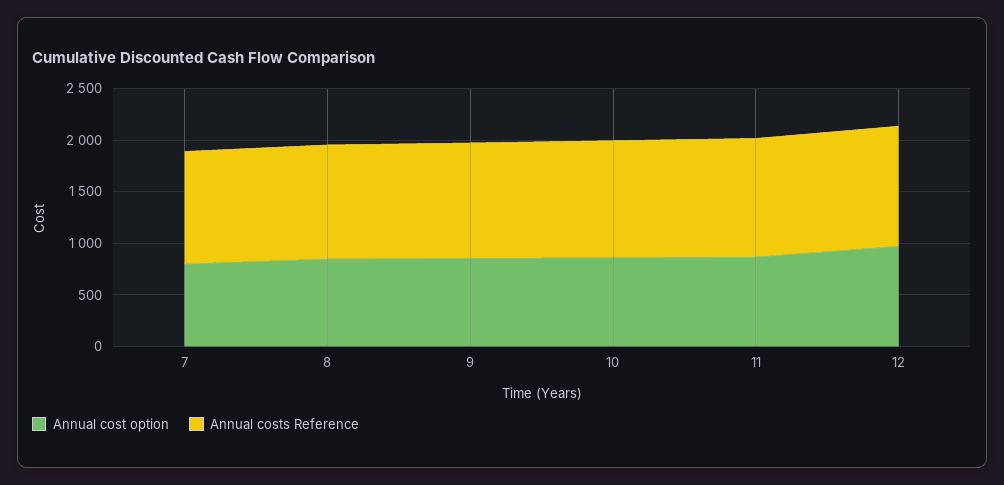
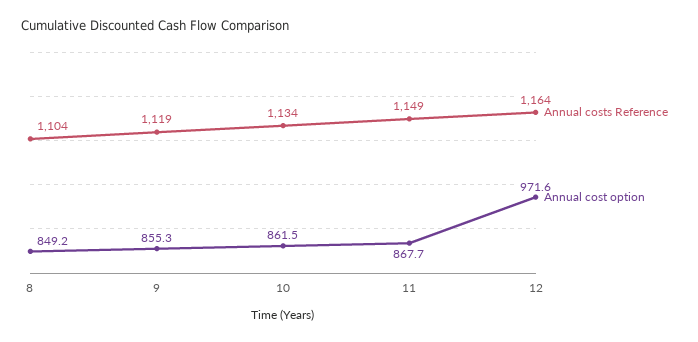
Annual cost option, 7: 800 -> none
Annual costs Reference, 7: 1100 -> none

